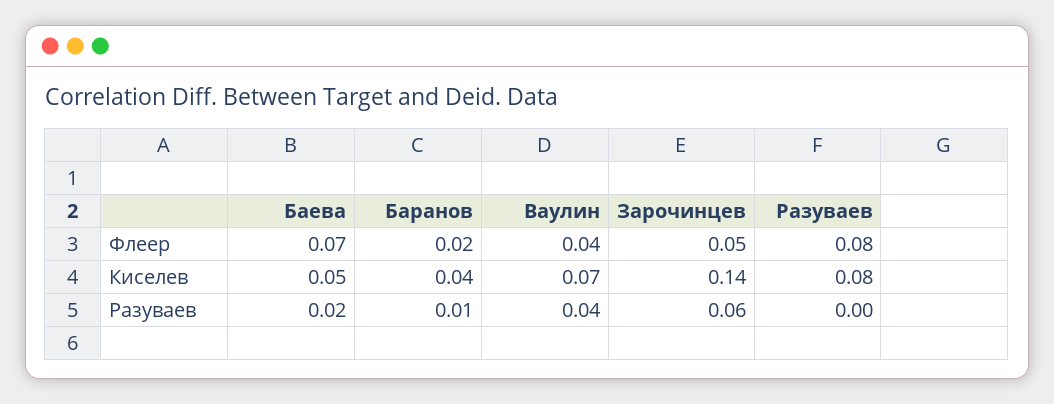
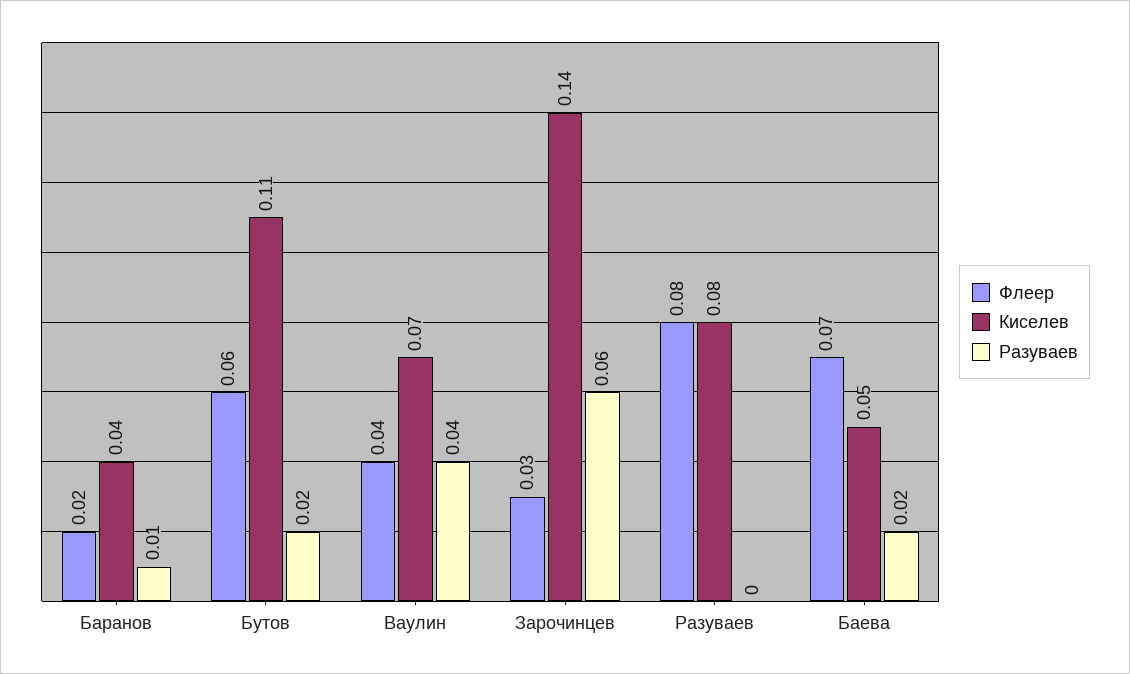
Флеер, Зарочинцев: 0.05 -> 0.03
Флеер, Бутов: none -> 0.06
Киселев, Бутов: none -> 0.11
Разуваев, Бутов: none -> 0.02

